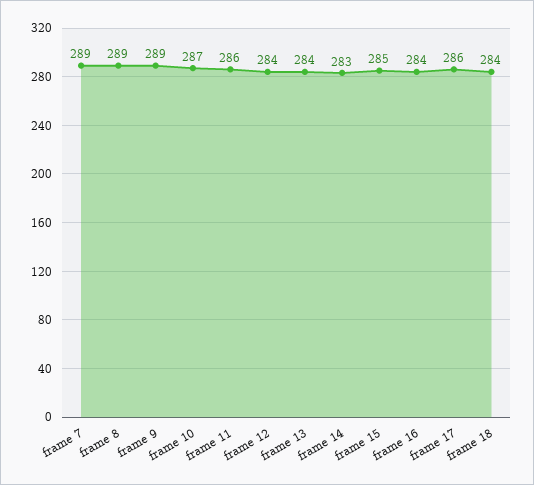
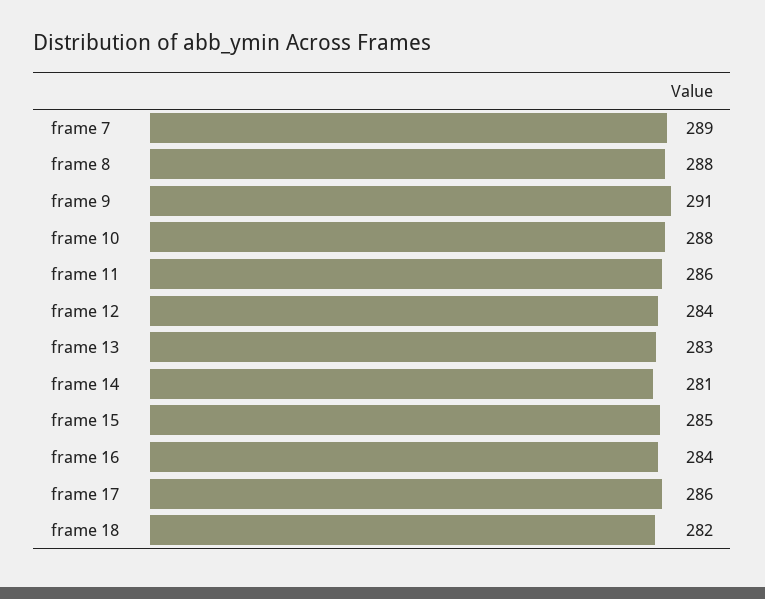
frame 8: 289 -> 288
frame 9: 289 -> 291
frame 10: 287 -> 288
frame 13: 284 -> 283
frame 14: 283 -> 281
frame 18: 284 -> 282

